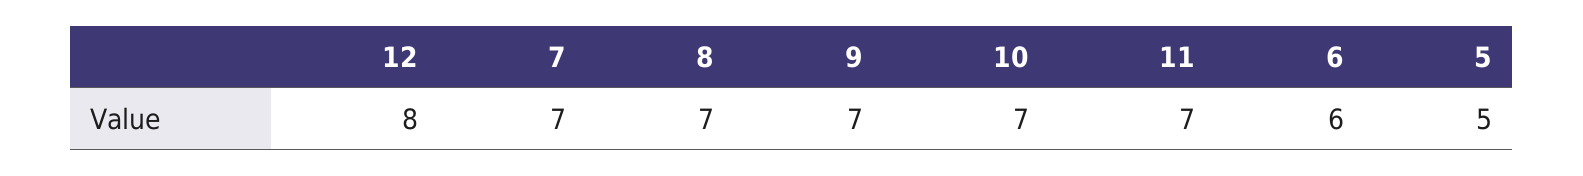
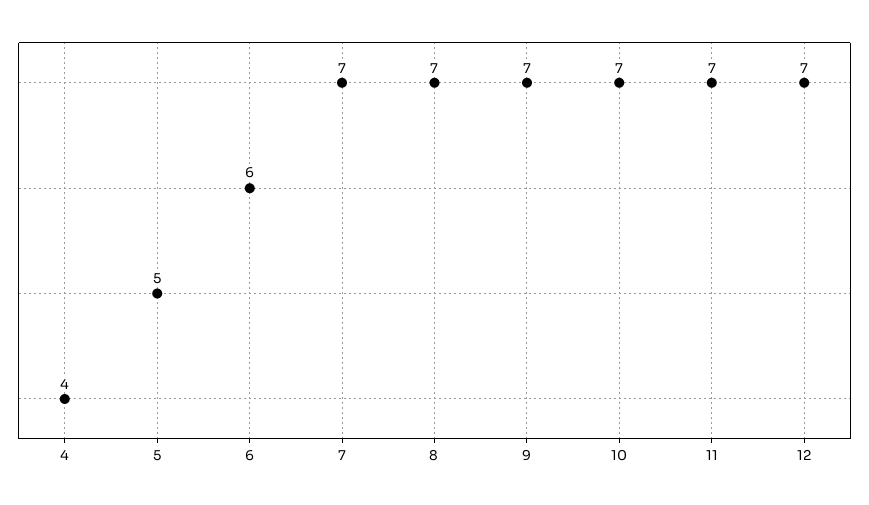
12: 8 -> 7
4: none -> 4

